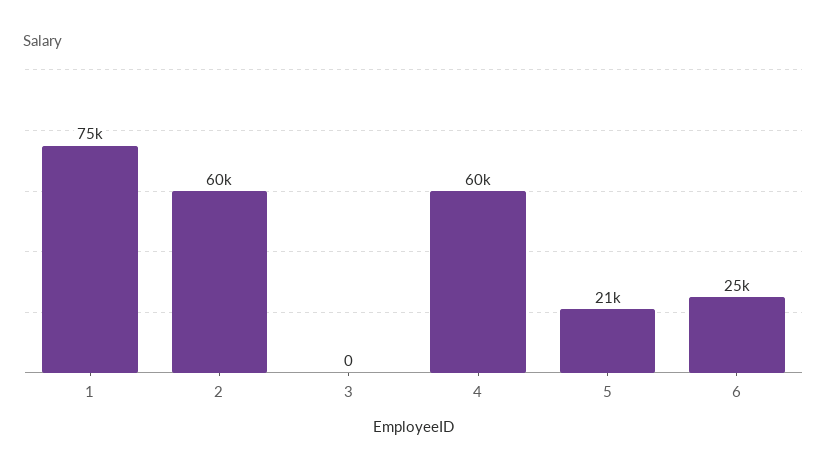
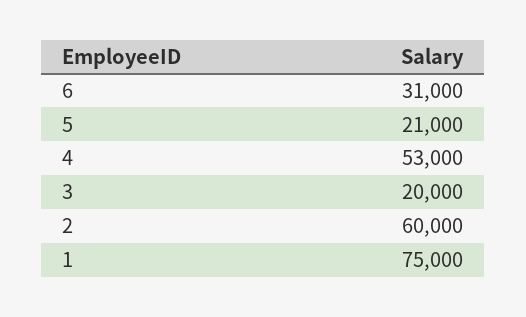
3: 0 -> 20000
4: 60000 -> 53000
6: 25000 -> 31000

